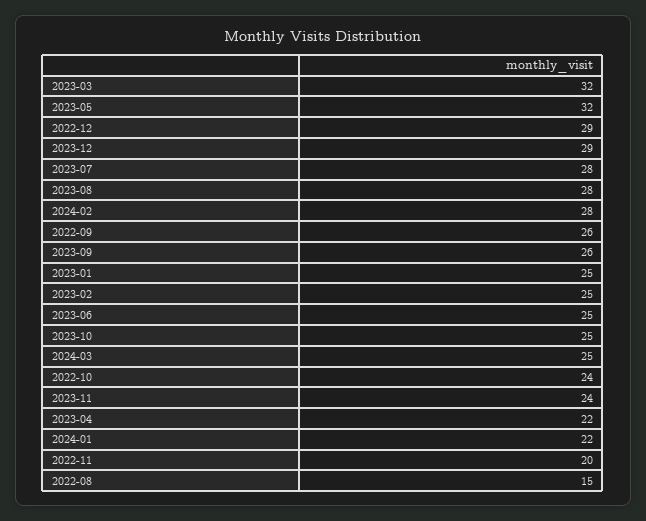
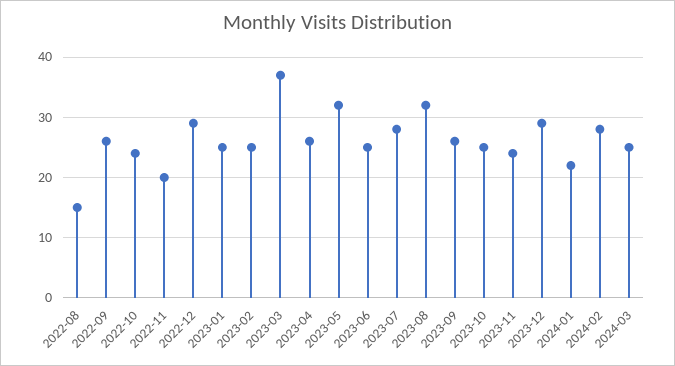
2023-03: 32 -> 37
2023-08: 28 -> 32
2023-04: 22 -> 26

